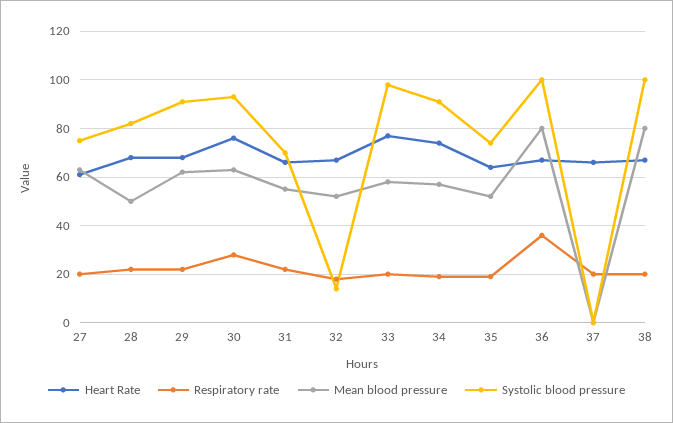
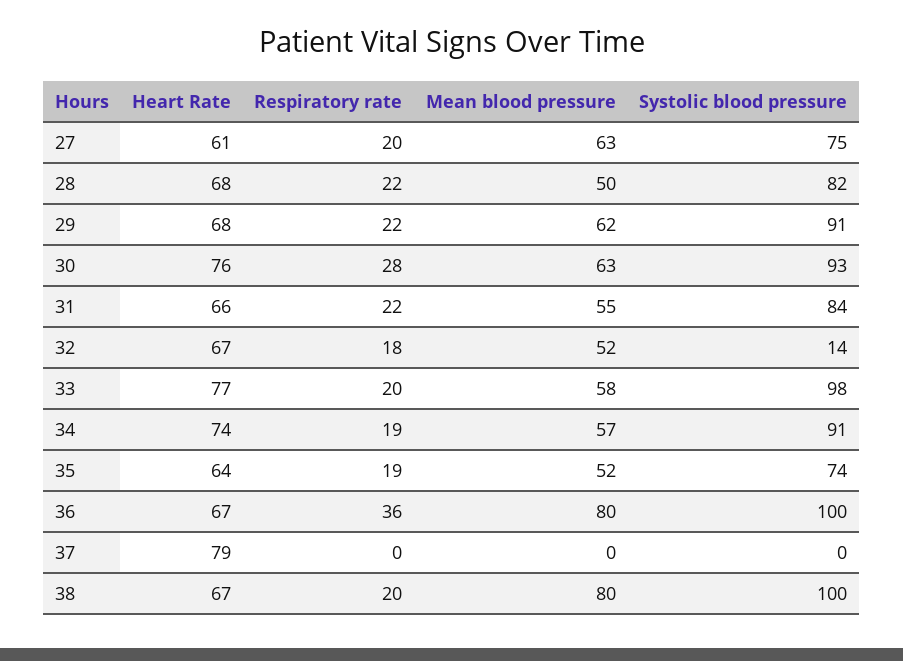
Systolic blood pressure, 31: 70 -> 84
Heart Rate, 37: 65 -> 79
Respiratory rate, 37: 20 -> 0

